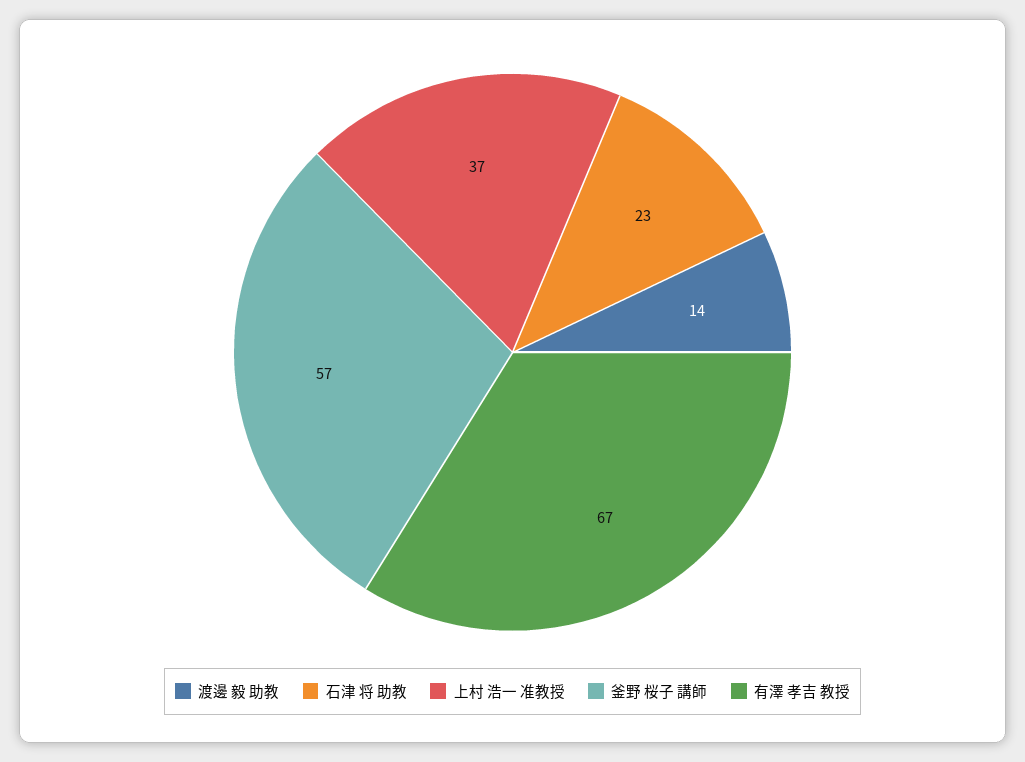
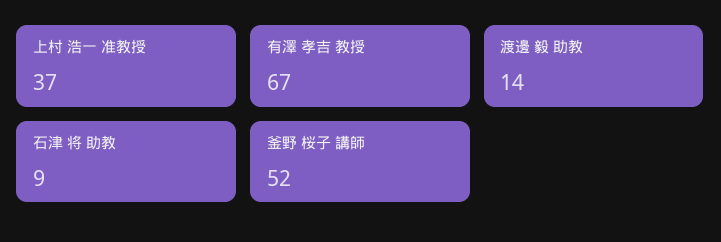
石津 将 助教: 23 -> 9
釜野 桜子 講師: 57 -> 52

